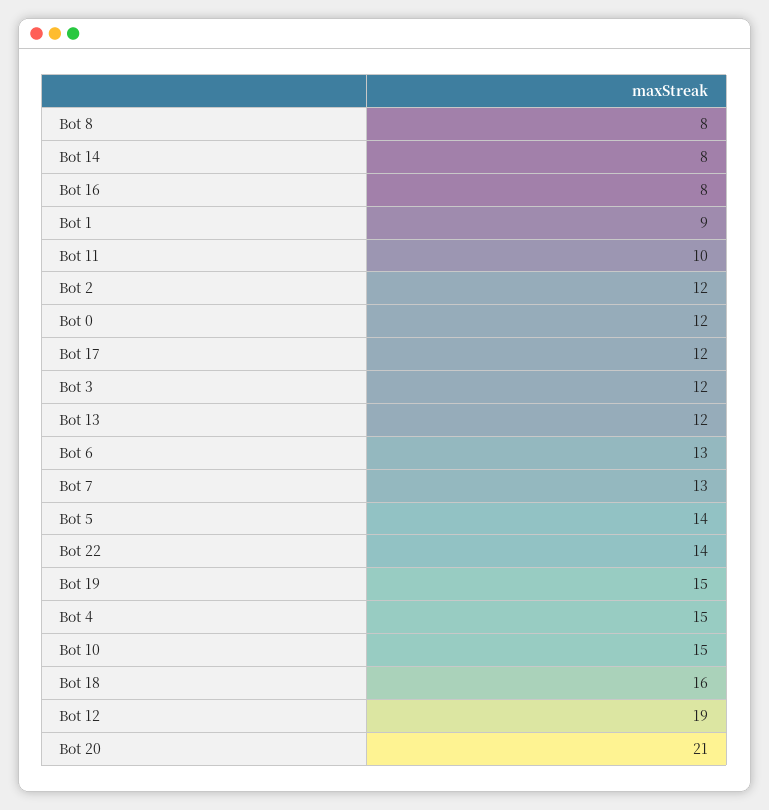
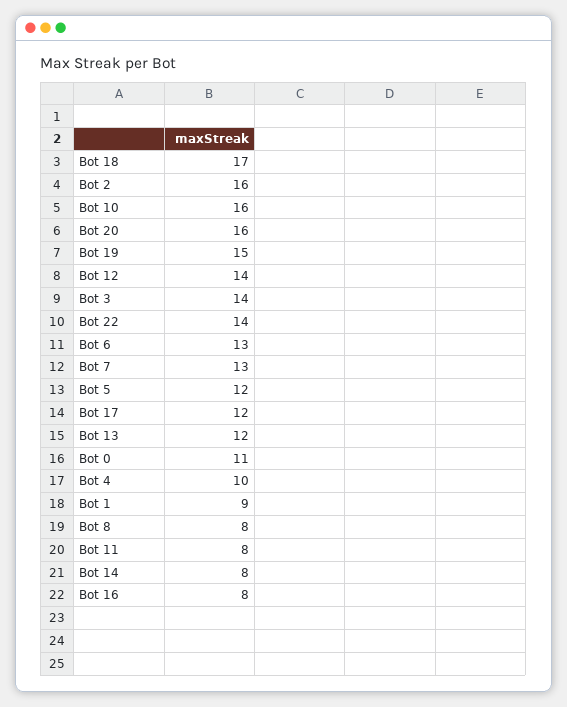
Bot 11: 10 -> 8
Bot 2: 12 -> 16
Bot 0: 12 -> 11
Bot 3: 12 -> 14
Bot 5: 14 -> 12
Bot 4: 15 -> 10
Bot 10: 15 -> 16
Bot 18: 16 -> 17
Bot 12: 19 -> 14
Bot 20: 21 -> 16

